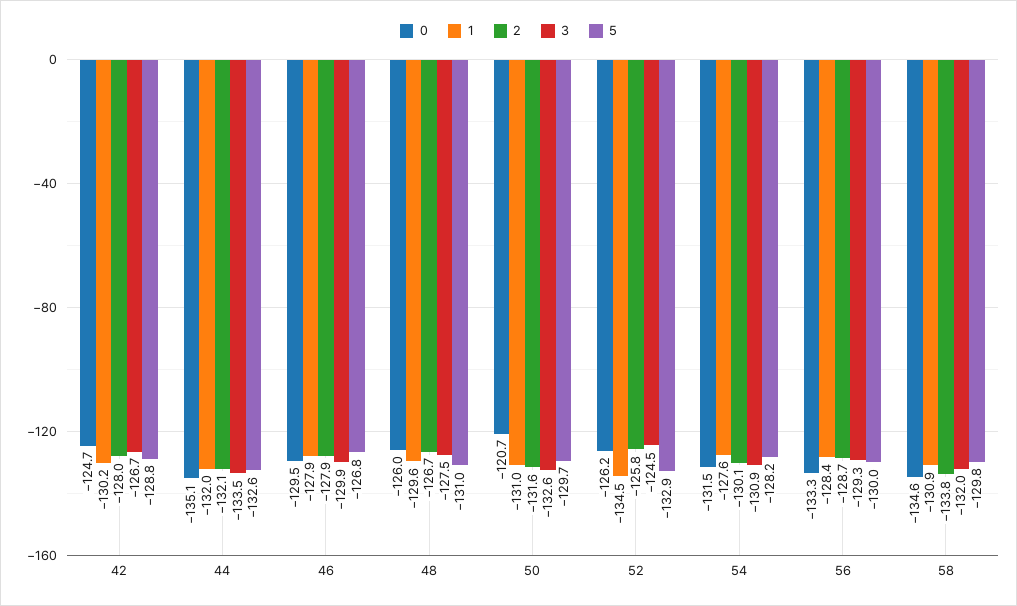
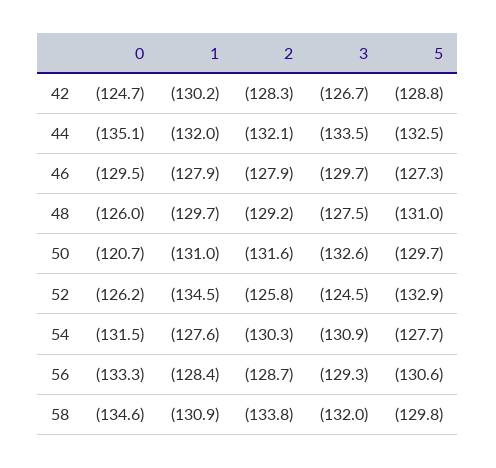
2, 42: -128 -> -128.3
5, 44: -132.6 -> -132.5
3, 46: -129.9 -> -129.7
5, 46: -126.8 -> -127.3
1, 48: -129.6 -> -129.7
2, 48: -126.7 -> -129.2
2, 54: -130.1 -> -130.3
5, 54: -128.2 -> -127.7
5, 56: -130 -> -130.6

